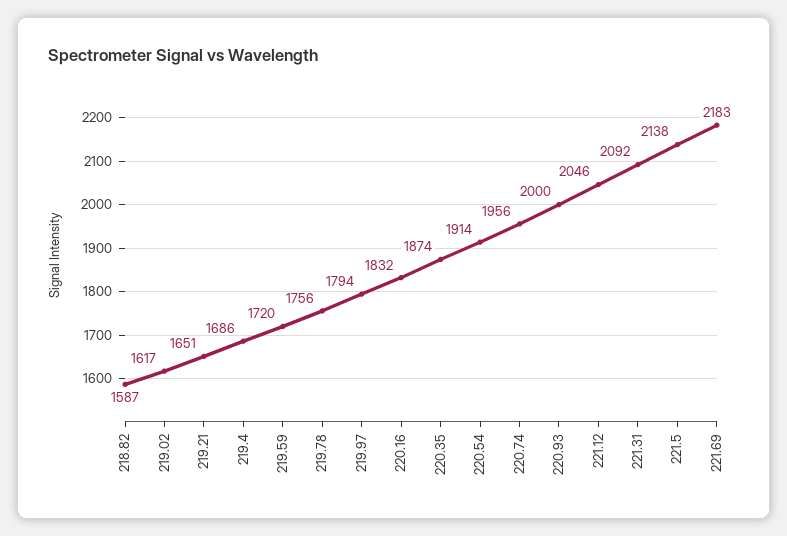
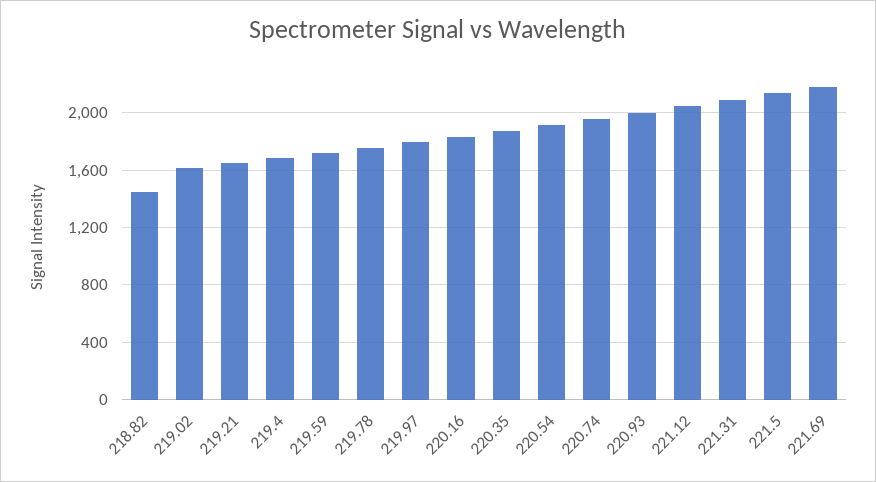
218.82: 1587 -> 1450

